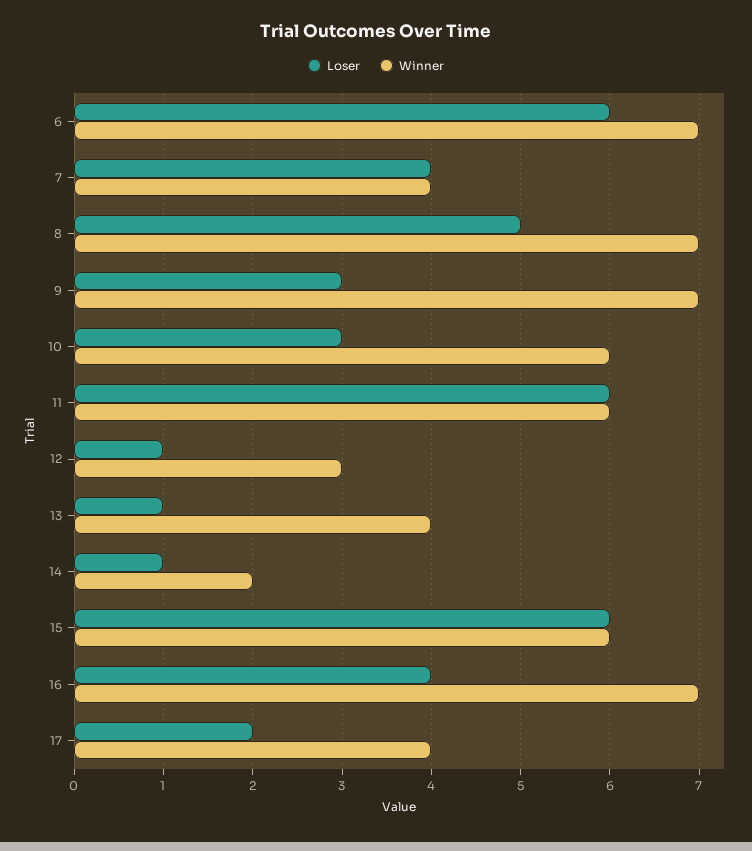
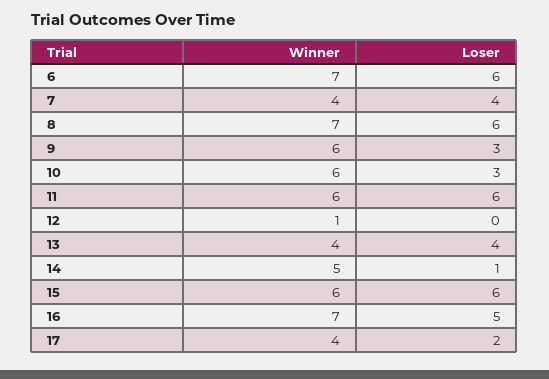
Loser, 8: 5 -> 6
Winner, 9: 7 -> 6
Loser, 12: 1 -> 0
Winner, 12: 3 -> 1
Loser, 13: 1 -> 4
Winner, 14: 2 -> 5
Loser, 16: 4 -> 5

